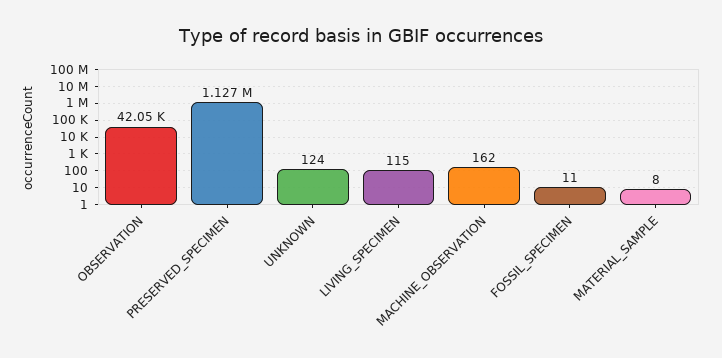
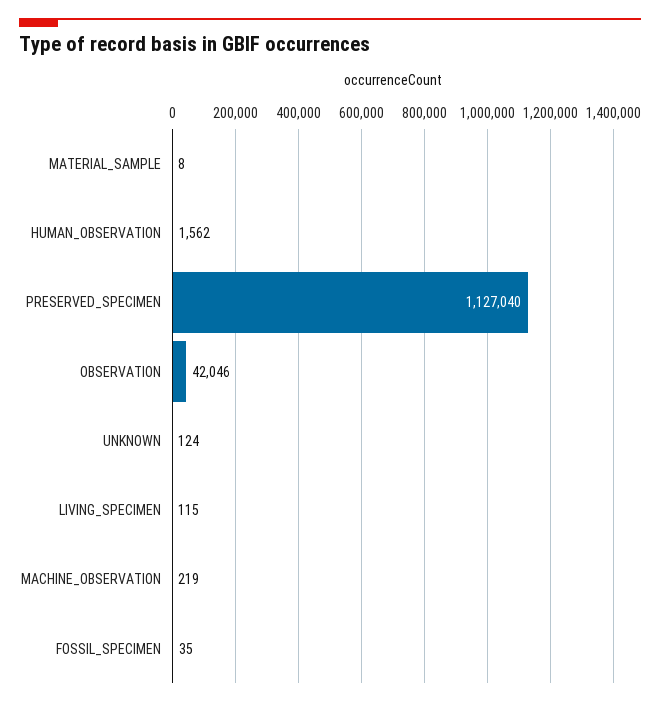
MACHINE_OBSERVATION: 162 -> 219
FOSSIL_SPECIMEN: 11 -> 35
HUMAN_OBSERVATION: none -> 1562

